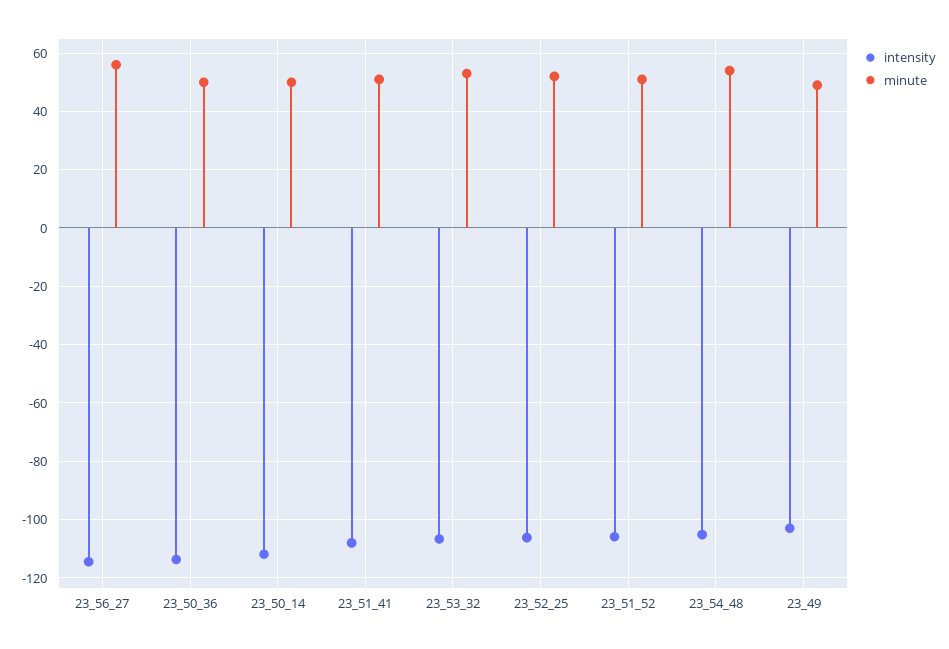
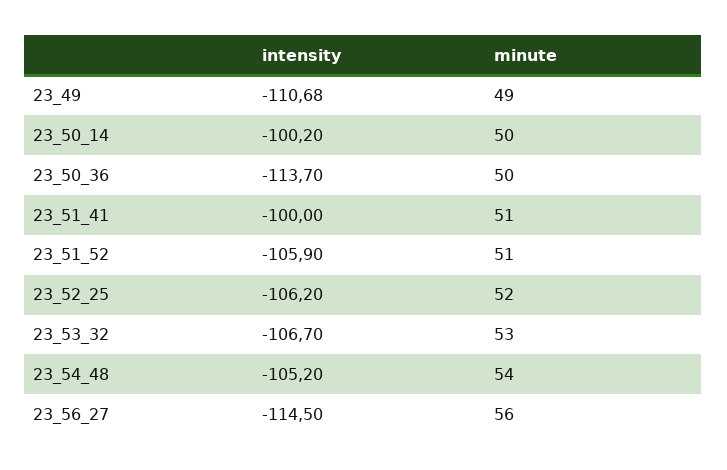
intensity, 23_50_14: -112.5 -> -100.2
intensity, 23_51_41: -107.5 -> -100
intensity, 23_49: -102.5 -> -110.68

